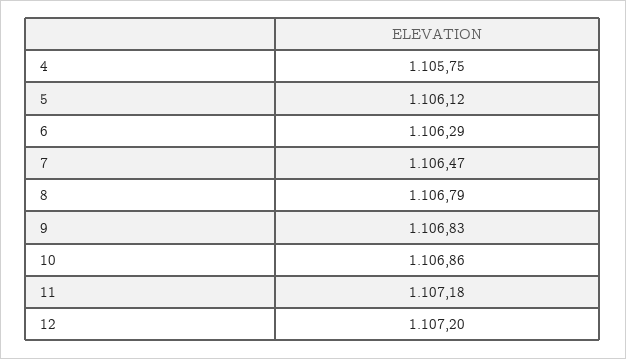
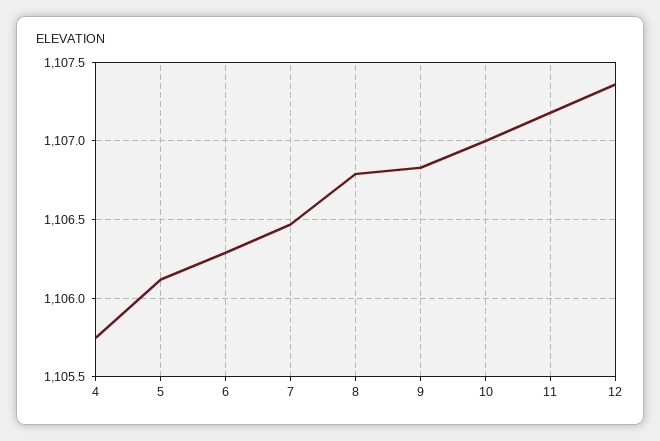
10: 1106.86 -> 1107
12: 1107.2 -> 1107.35

